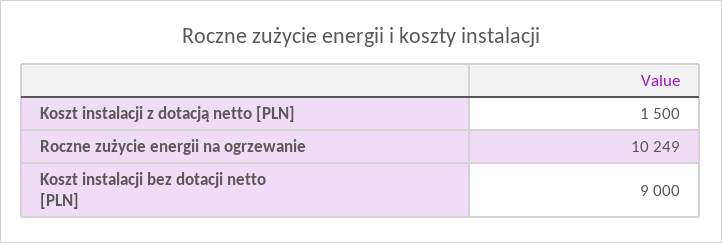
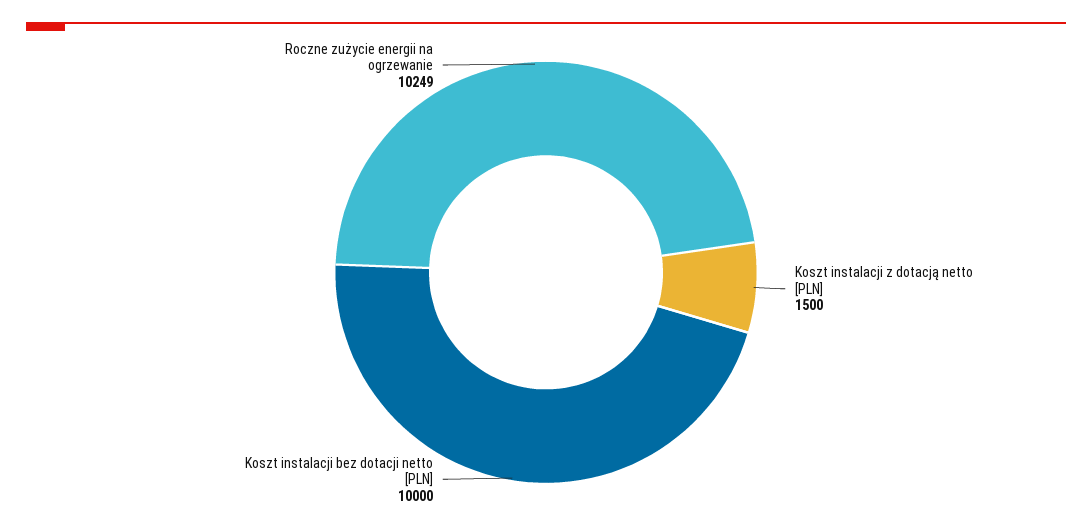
Koszt instalacji bez dotacji netto [PLN]: 9000 -> 10000

